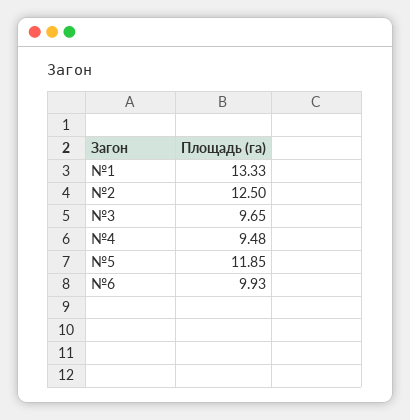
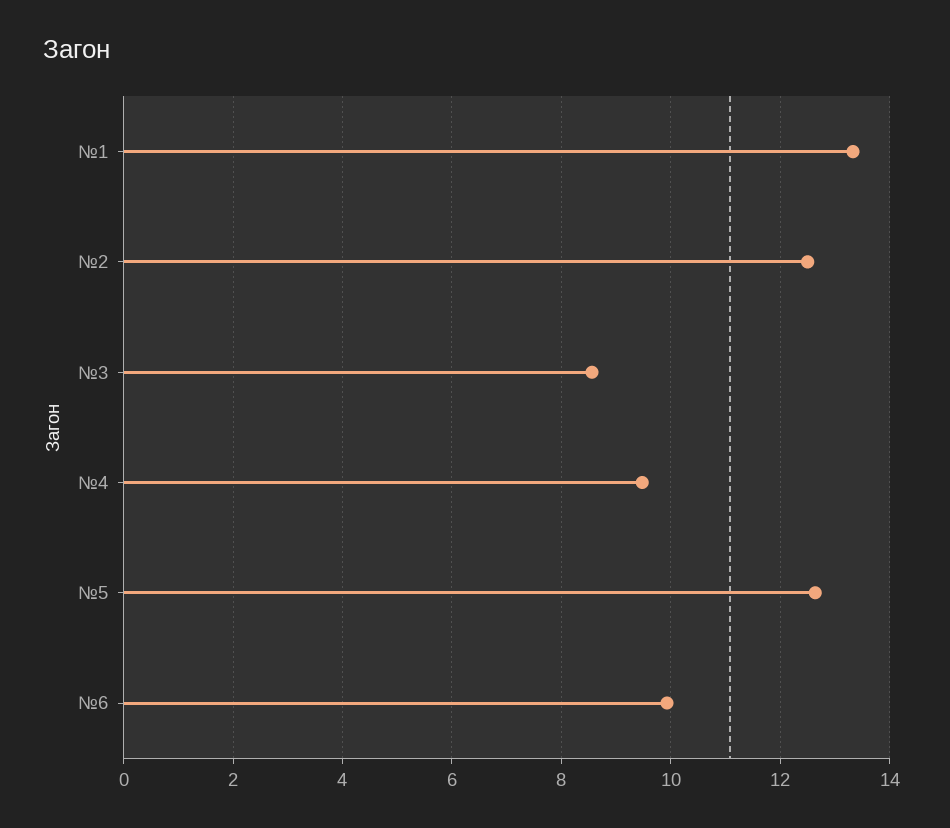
№3: 9.65 -> 8.6
№5: 11.85 -> 12.6

